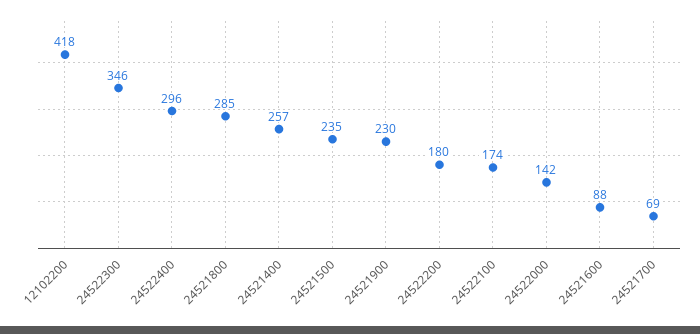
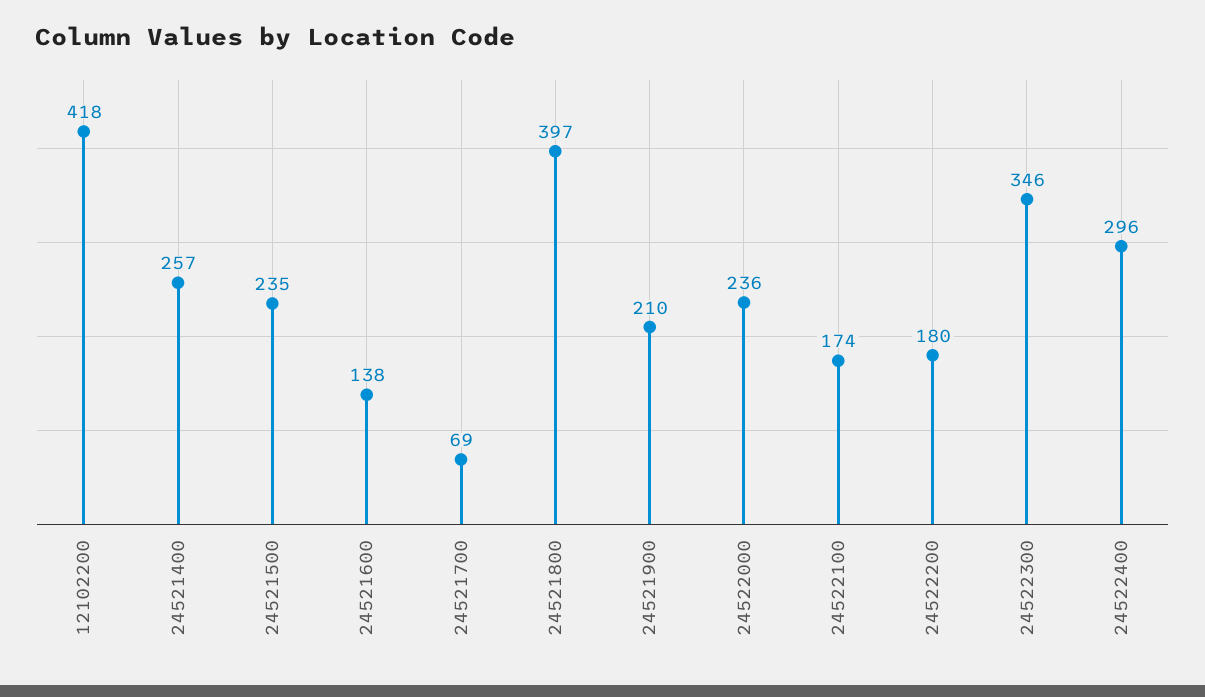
24521800: 285 -> 397
24521900: 230 -> 210
24522000: 142 -> 236
24521600: 88 -> 138

